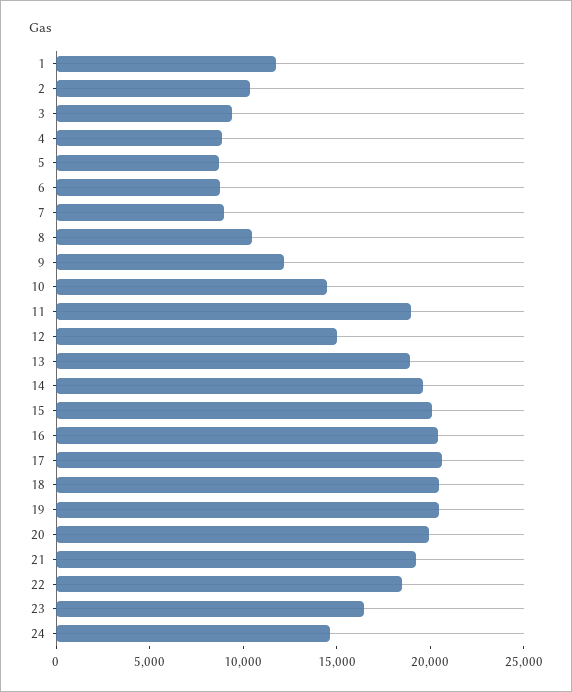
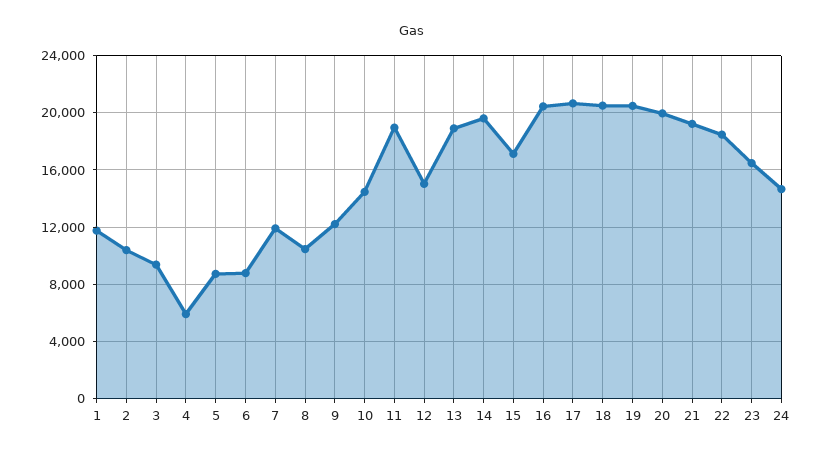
4: 9000 -> 6000
7: 9000 -> 12000
15: 20000 -> 17000

